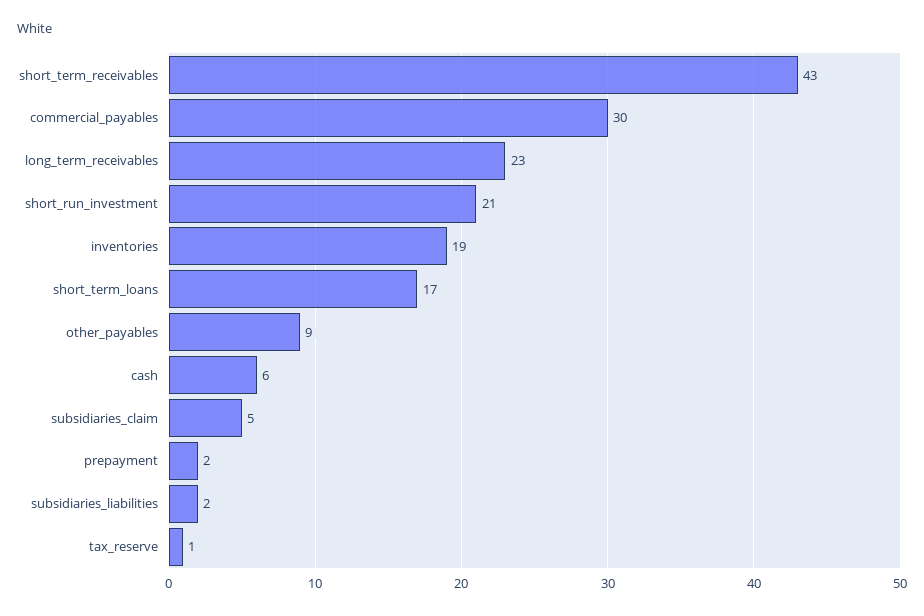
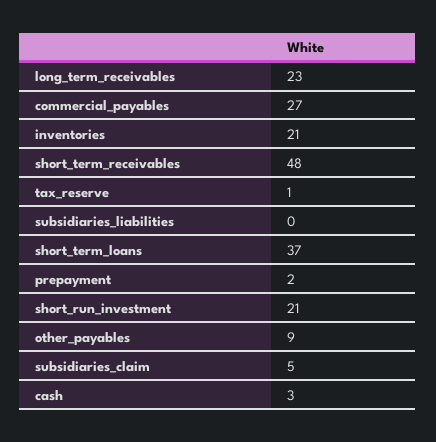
short_term_receivables: 43 -> 48
commercial_payables: 30 -> 27
inventories: 19 -> 21
short_term_loans: 17 -> 37
cash: 6 -> 3
subsidiaries_liabilities: 2 -> 0

